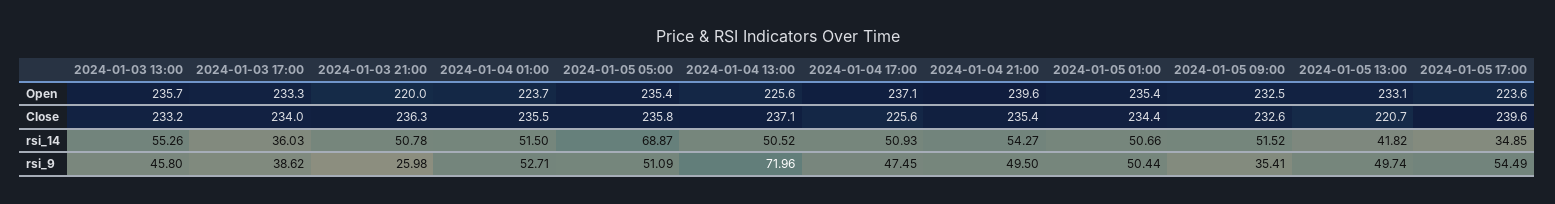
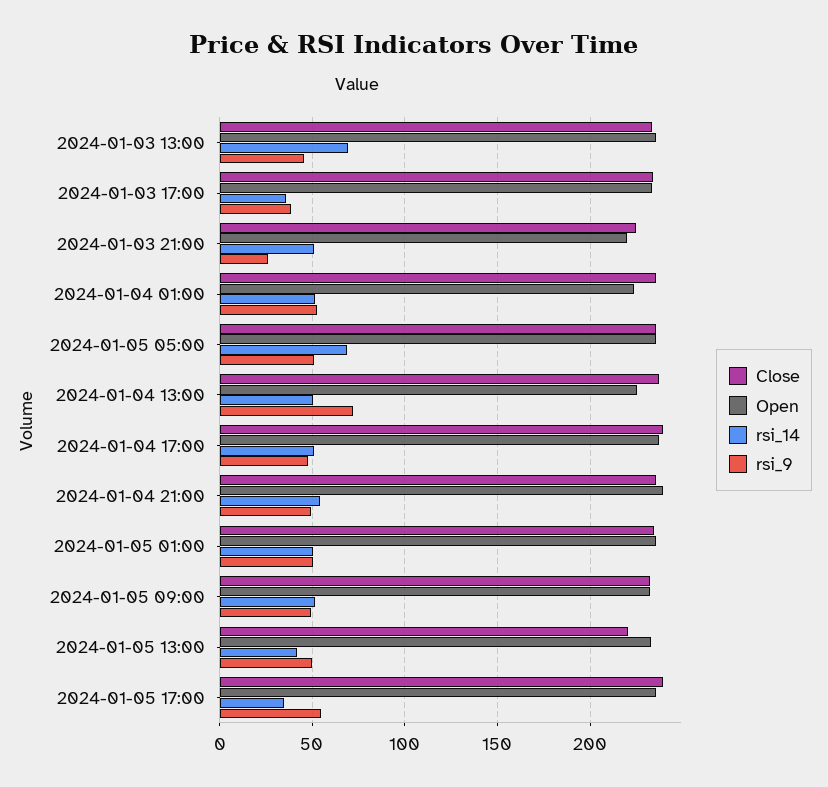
Open, 2024-01-05 17:00: 223.6 -> 235
Close, 2024-01-03 21:00: 236.3 -> 225
Close, 2024-01-04 17:00: 225.6 -> 240
rsi_14, 2024-01-03 13:00: 55.26 -> 70
rsi_9, 2024-01-05 09:00: 35.41 -> 50

